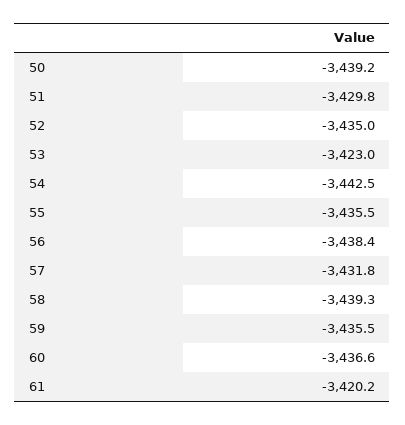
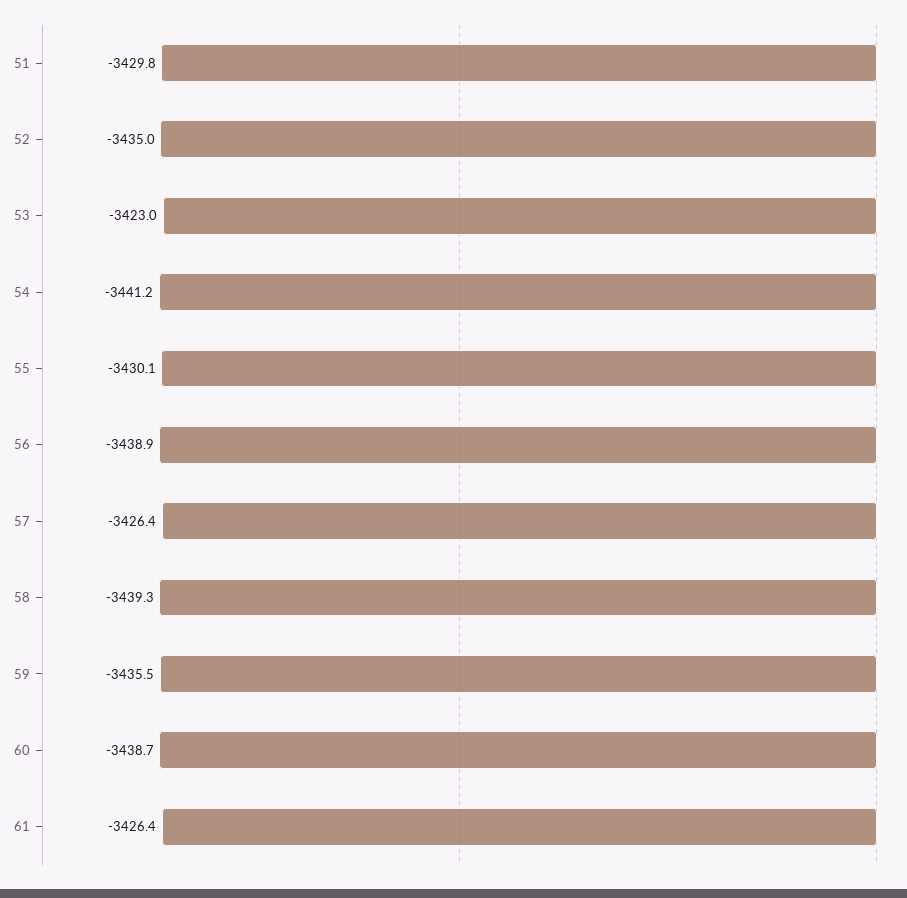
50: -3439.2 -> none
54: -3442.5 -> -3441.2
55: -3435.5 -> -3430.1
56: -3438.4 -> -3438.9
57: -3431.8 -> -3426.4
60: -3436.6 -> -3438.7
61: -3420.2 -> -3426.4

